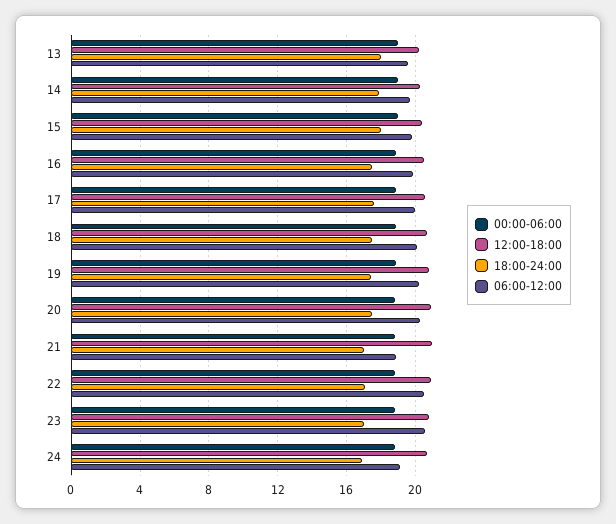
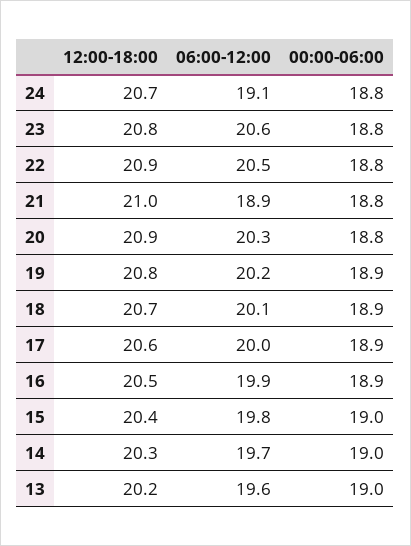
18:00-24:00, 13: 18 -> none
18:00-24:00, 14: 18 -> none
18:00-24:00, 15: 18 -> none
18:00-24:00, 16: 17.5 -> none
18:00-24:00, 17: 17.5 -> none
18:00-24:00, 18: 17.5 -> none
18:00-24:00, 19: 17.5 -> none
18:00-24:00, 20: 17.5 -> none
18:00-24:00, 21: 17 -> none
18:00-24:00, 22: 17 -> none
18:00-24:00, 23: 17 -> none
18:00-24:00, 24: 17 -> none

